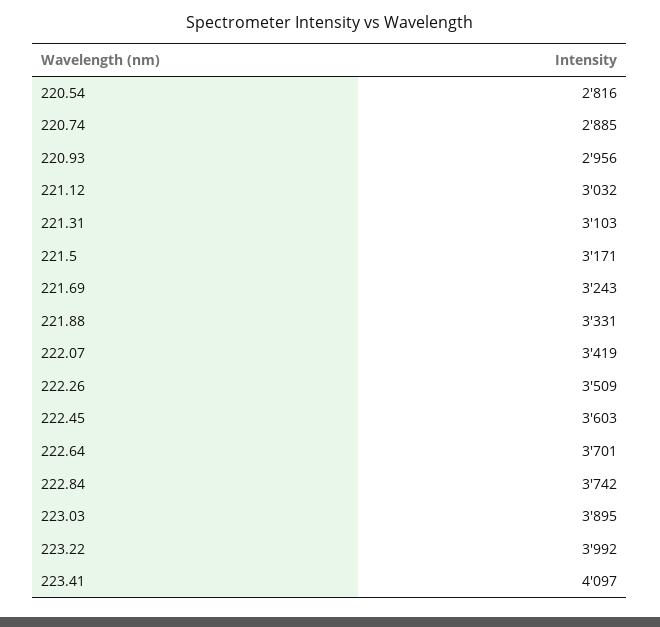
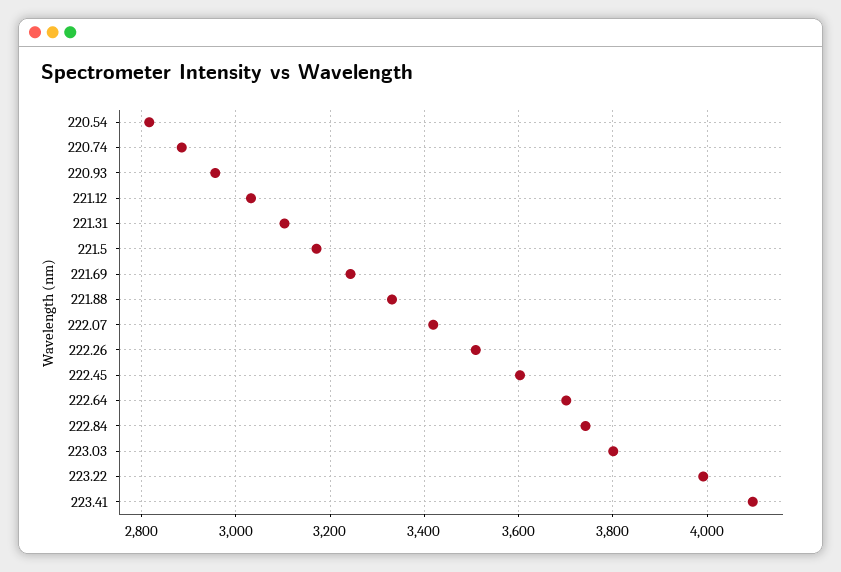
223.03: 3895 -> 3800

